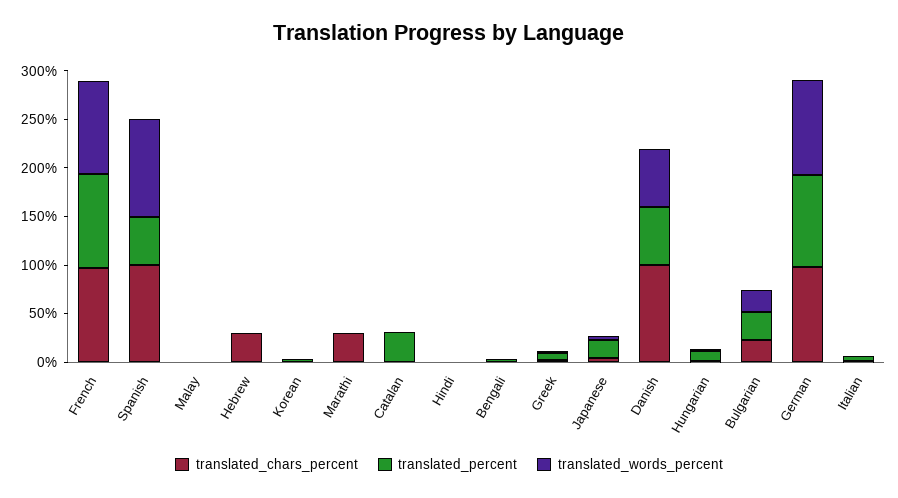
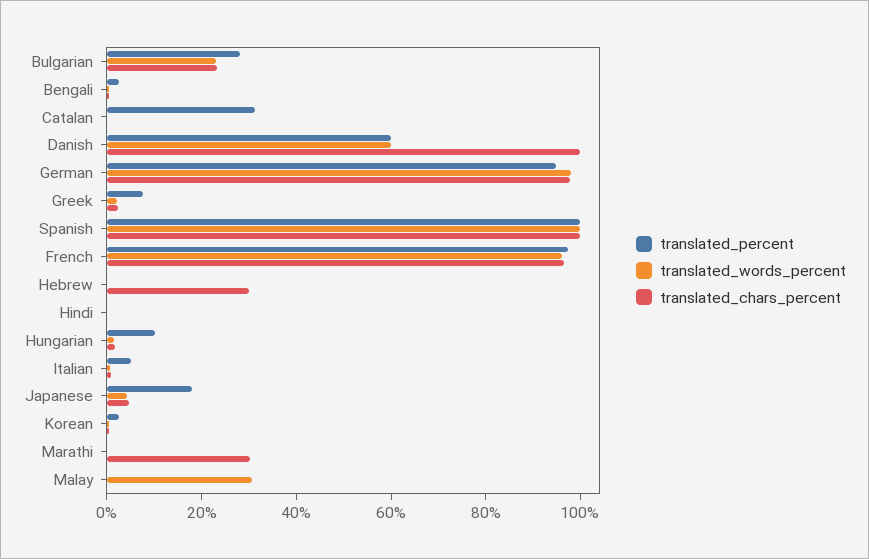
translated_percent, Spanish: 50 -> 100
translated_words_percent, Malay: 0 -> 30

